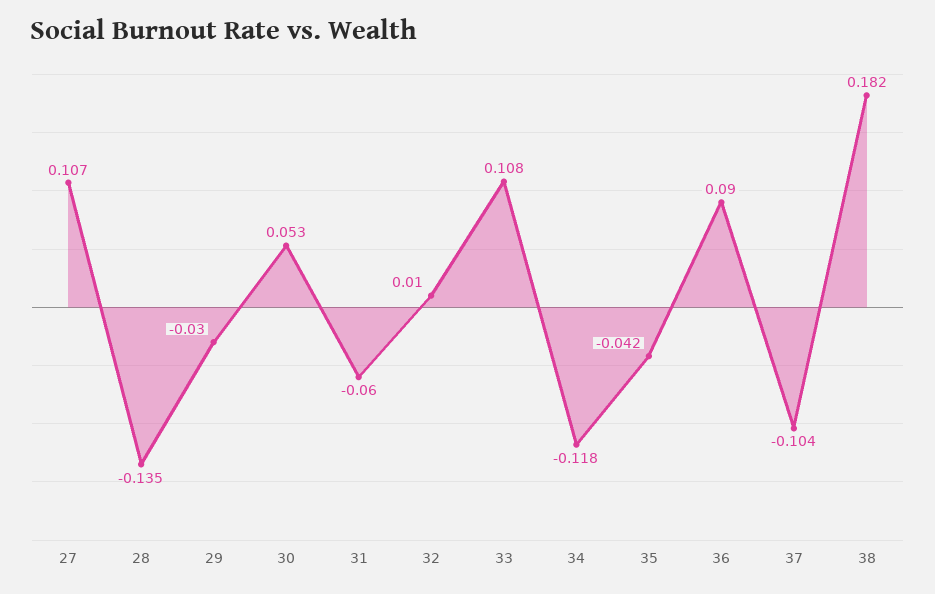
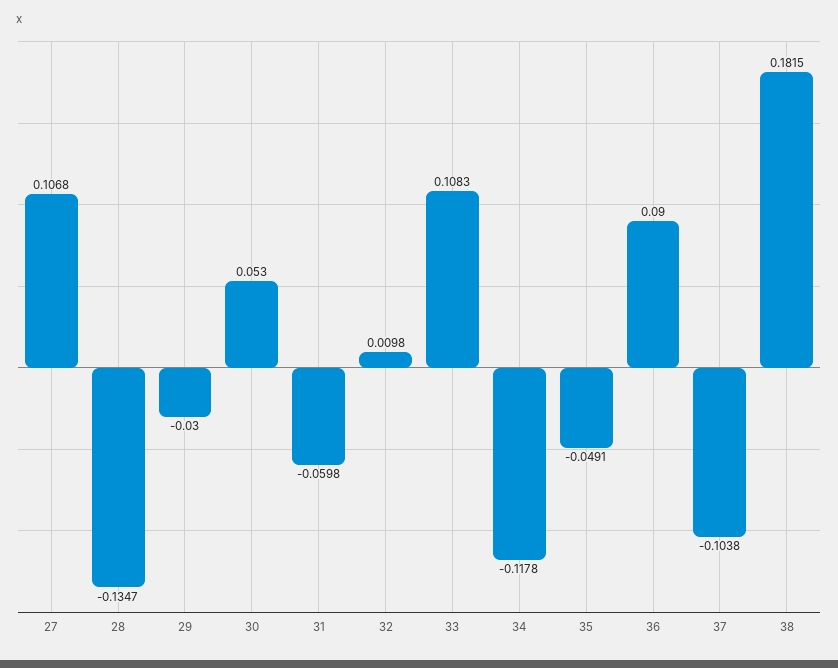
35: -0.042 -> -0.0491

